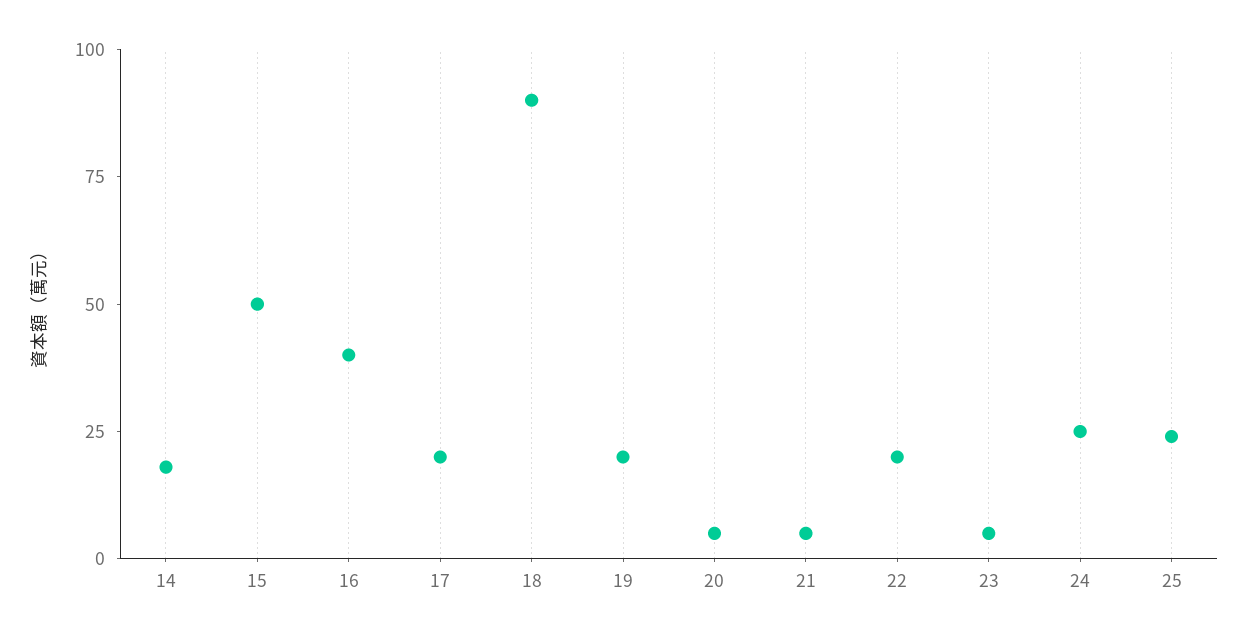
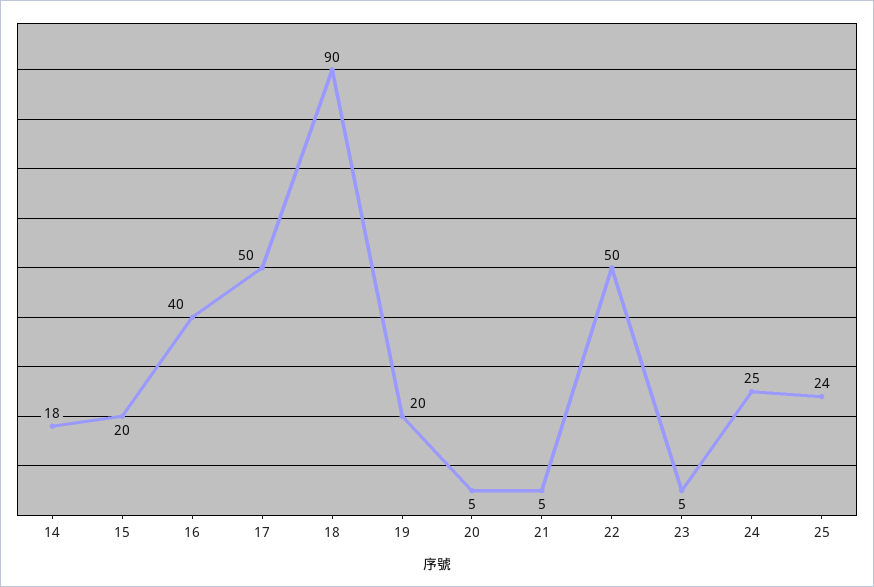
15: 50 -> 20
17: 20 -> 50
22: 20 -> 50

